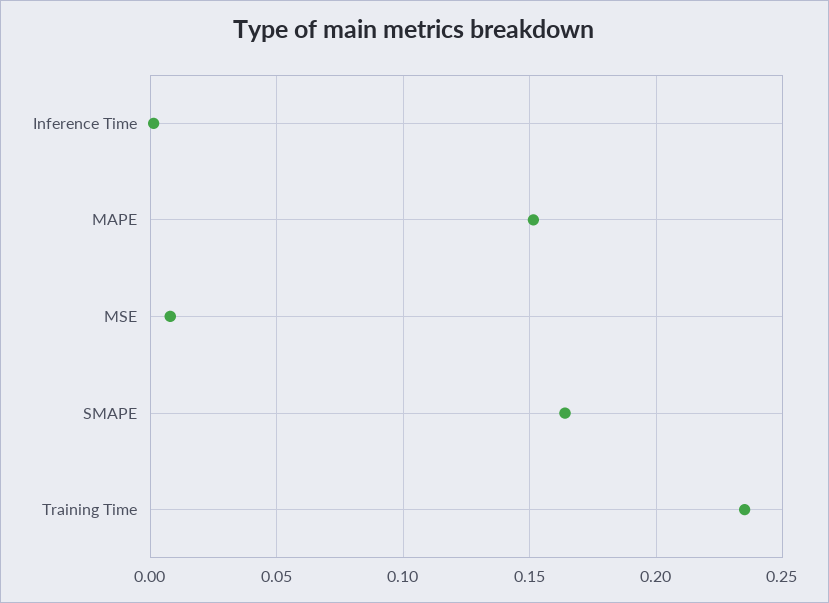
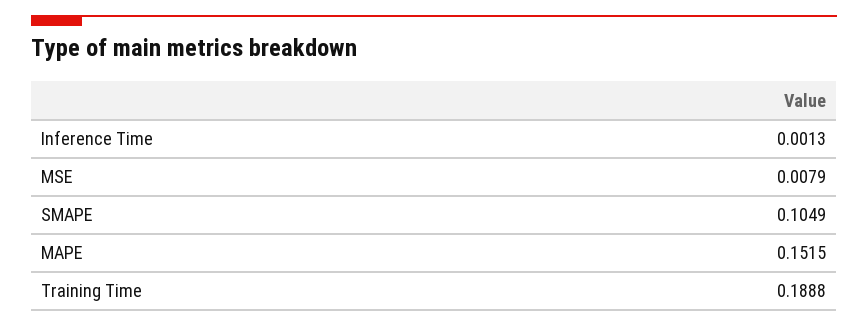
SMAPE: 0.165 -> 0.1049
Training Time: 0.235 -> 0.1888

